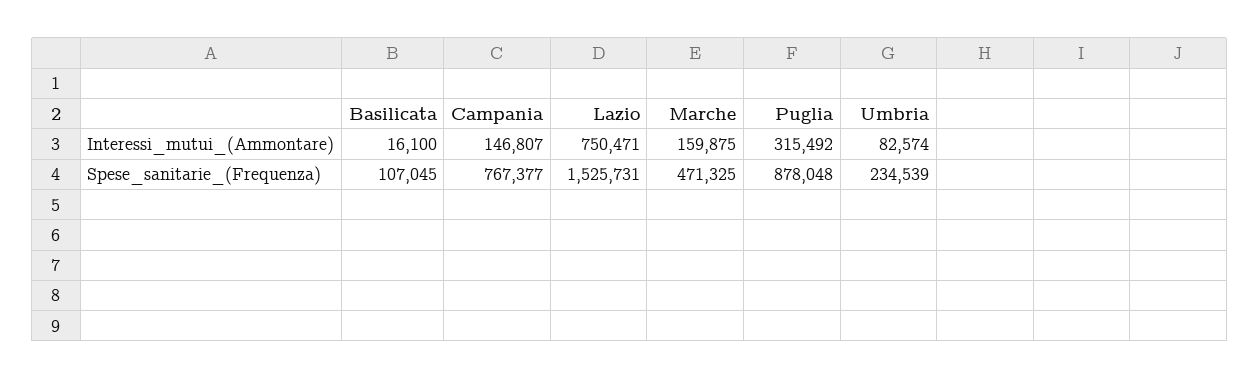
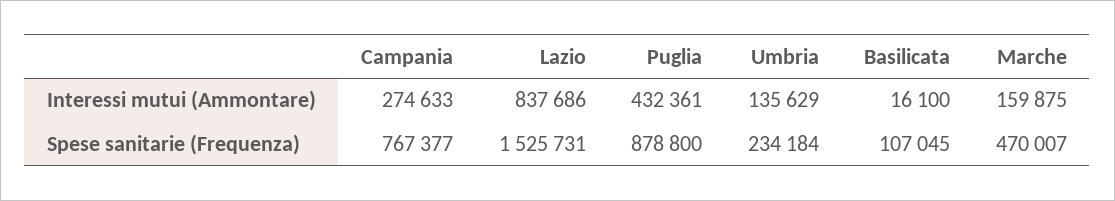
Campania, Interessi_mutui_(Ammontare): 146807 -> 274633
Lazio, Interessi_mutui_(Ammontare): 750471 -> 837686
Puglia, Interessi_mutui_(Ammontare): 315492 -> 432361
Umbria, Interessi_mutui_(Ammontare): 82574 -> 135629
Marche, Spese_sanitarie_(Frequenza): 471325 -> 470007
Puglia, Spese_sanitarie_(Frequenza): 878048 -> 878800
Umbria, Spese_sanitarie_(Frequenza): 234539 -> 234184

